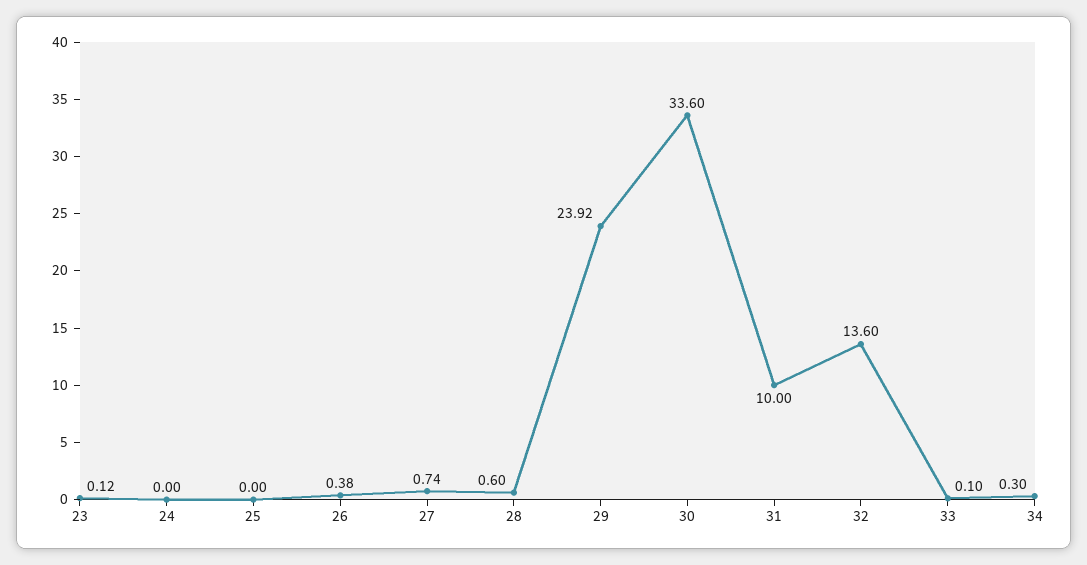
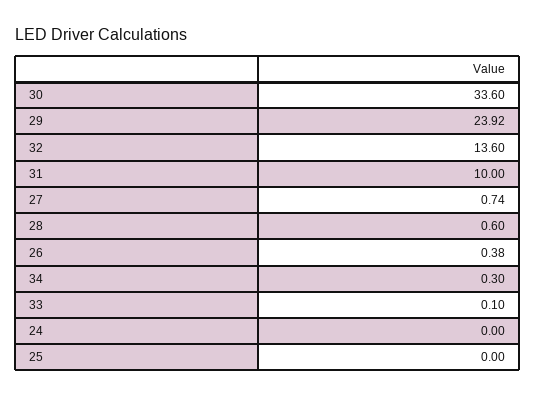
23: 0.12 -> none

